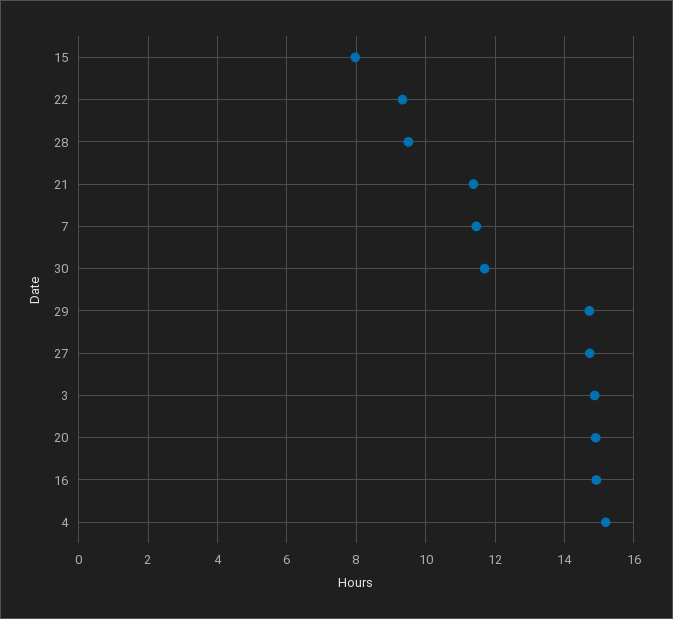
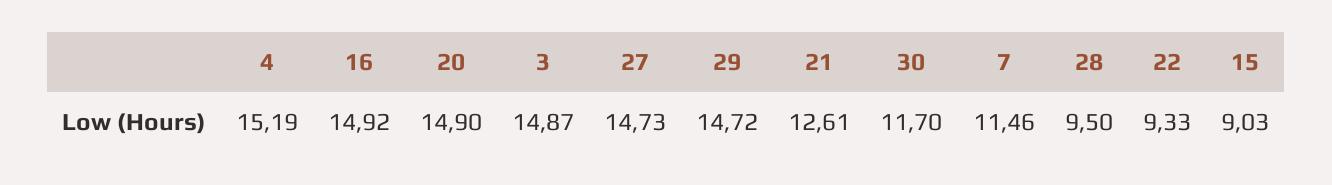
15: 8 -> 9.03
21: 11.4 -> 12.61

